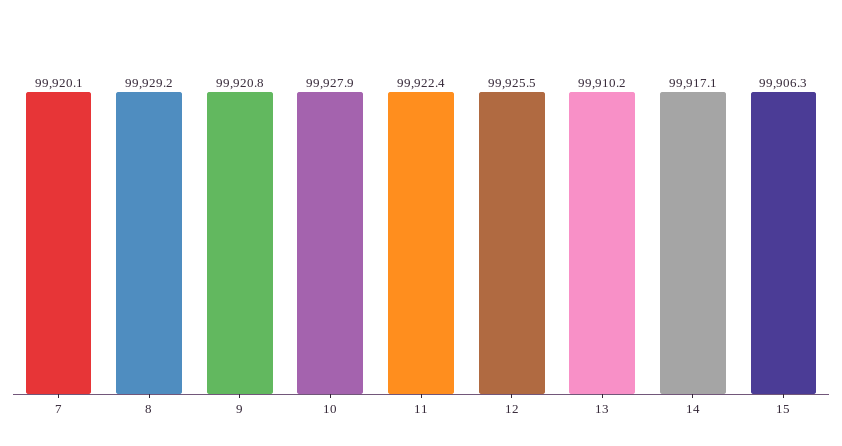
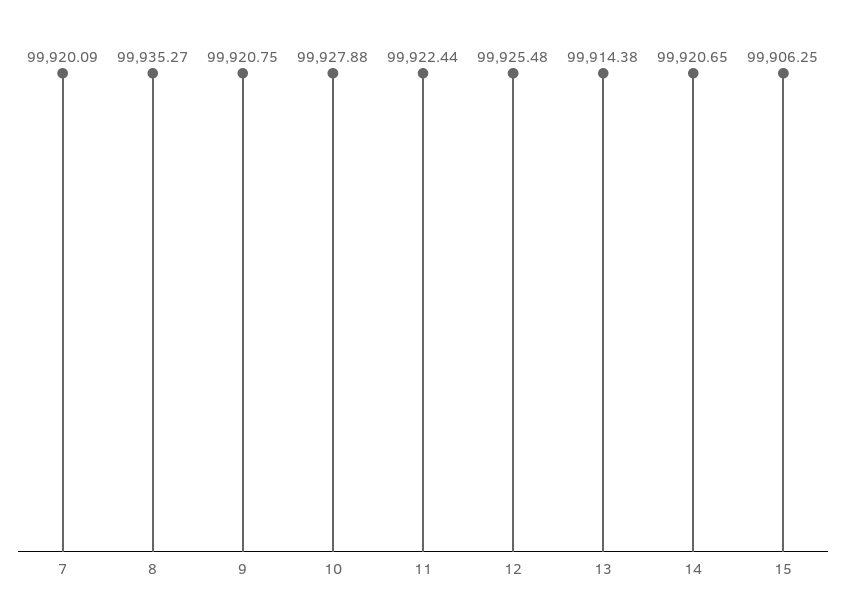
8: 99929.2 -> 99935.27
13: 99910.2 -> 99914.38
14: 99917.1 -> 99920.65

